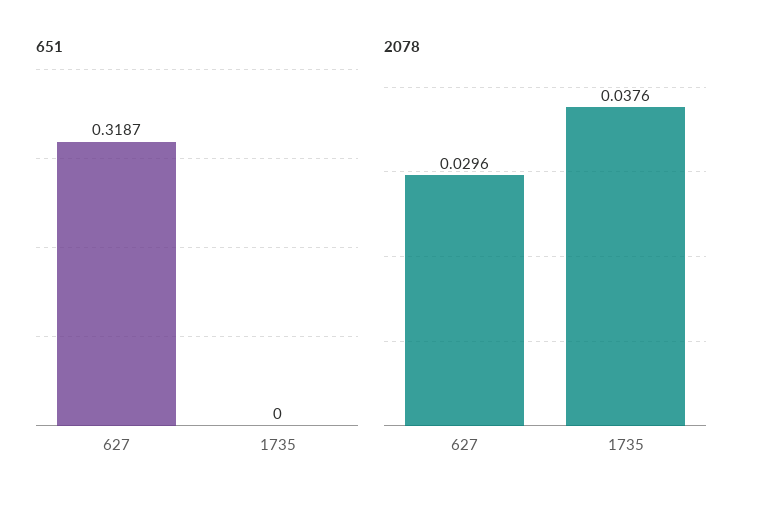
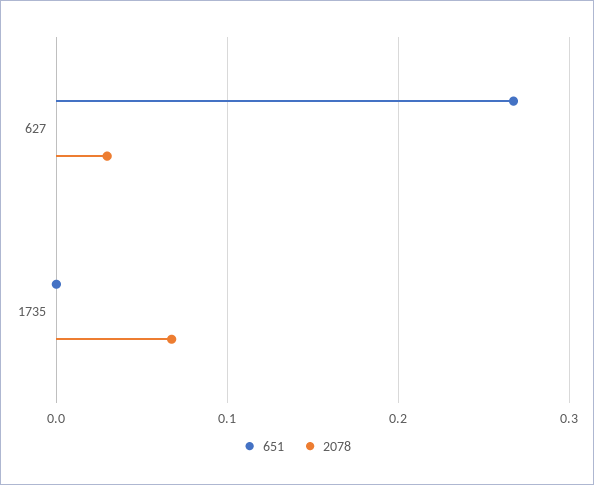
651, 627: 0.3187 -> 0.27
2078, 1735: 0.0376 -> 0.07

